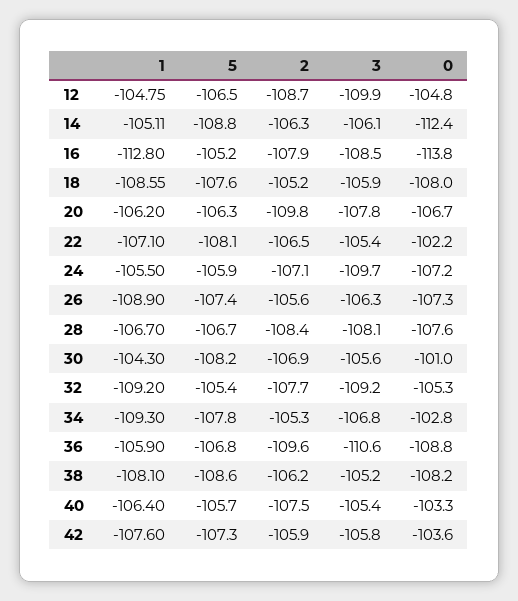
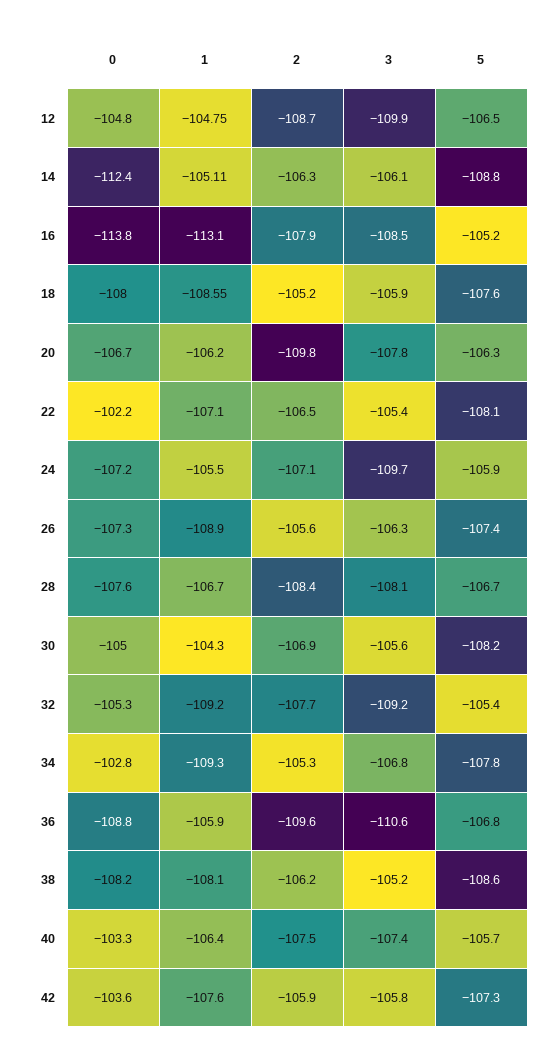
1, 16: -112.8 -> -113.1
0, 30: -101 -> -105
3, 40: -105.4 -> -107.4

